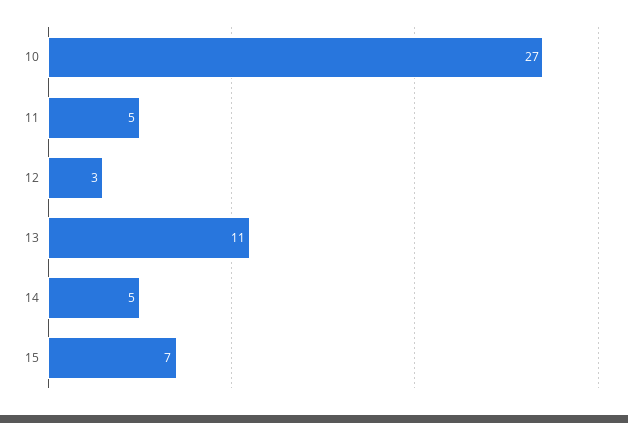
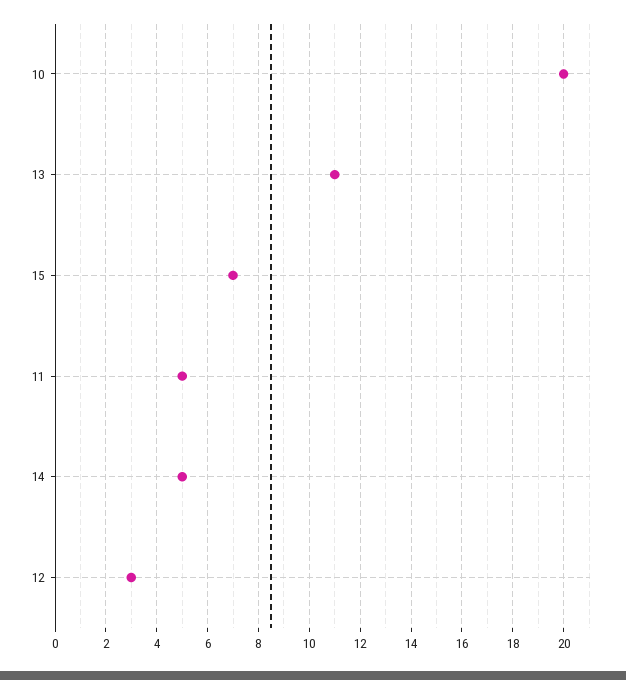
10: 27 -> 20

